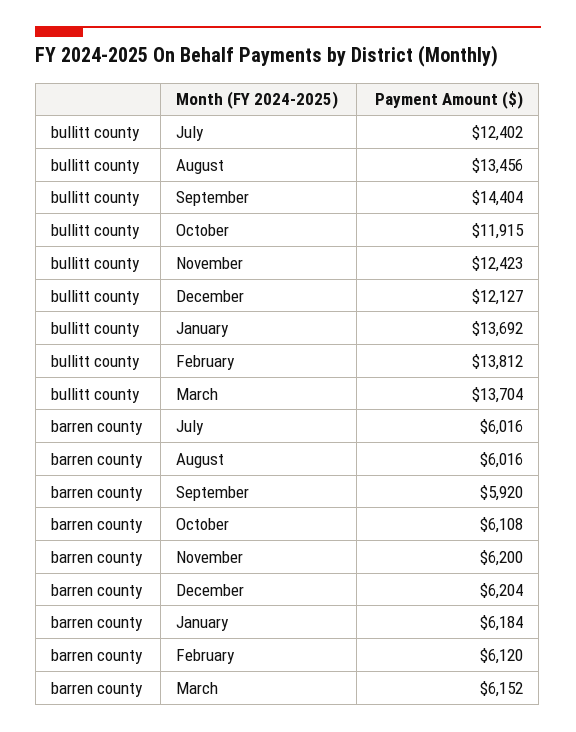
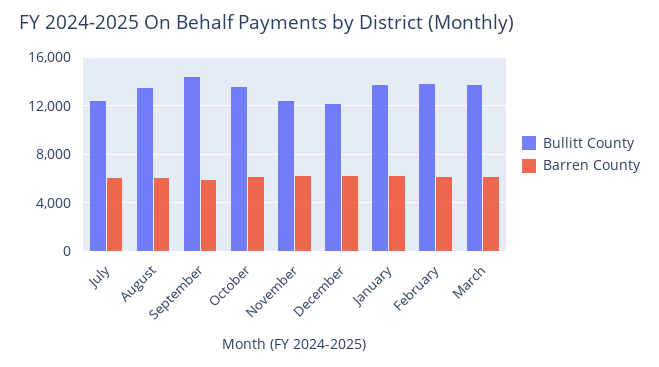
bullitt county, October: 11915 -> 13500

